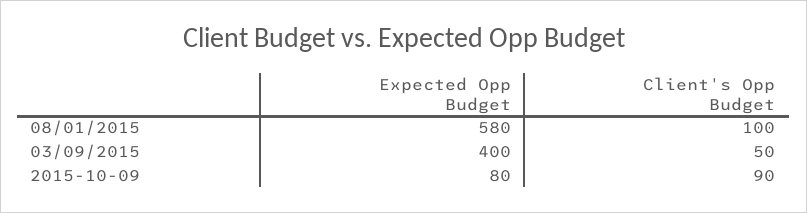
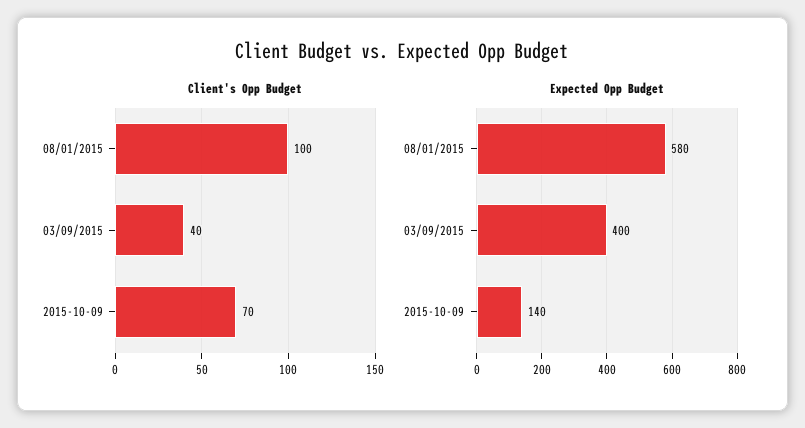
Client's Opp Budget, 03/09/2015: 50 -> 40
Expected Opp Budget, 2015-10-09: 80 -> 140
Client's Opp Budget, 2015-10-09: 90 -> 70

